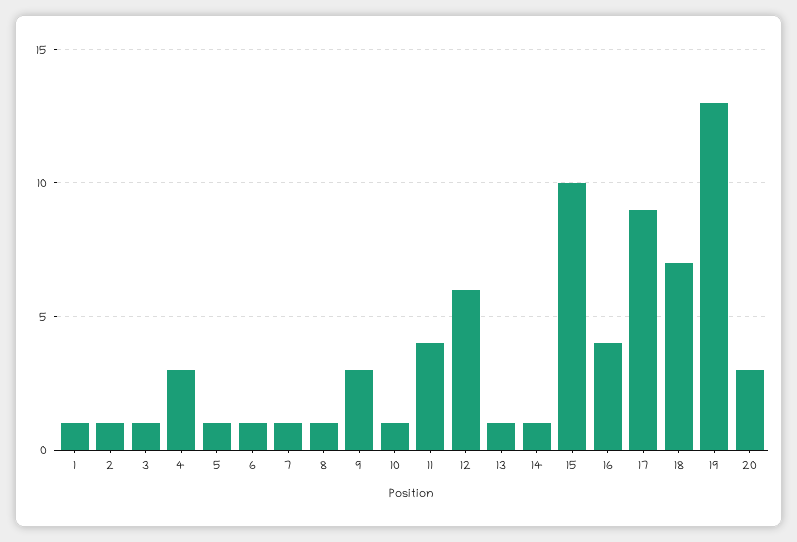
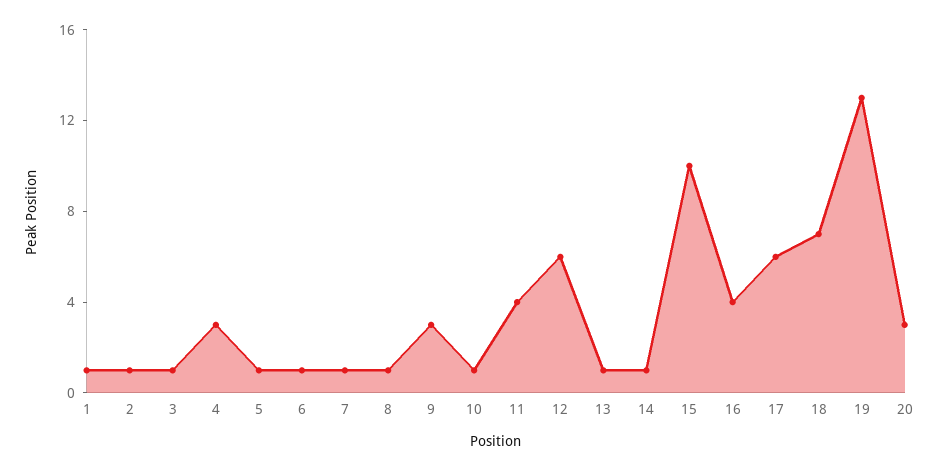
17: 9 -> 6

